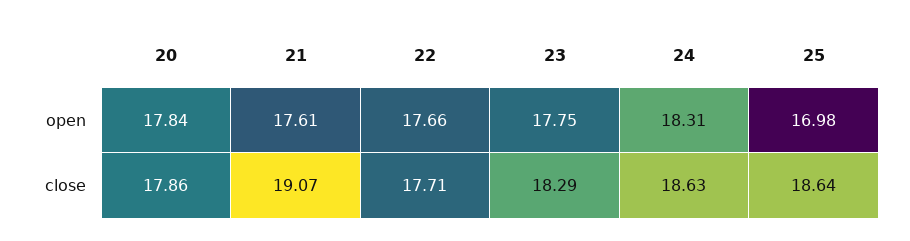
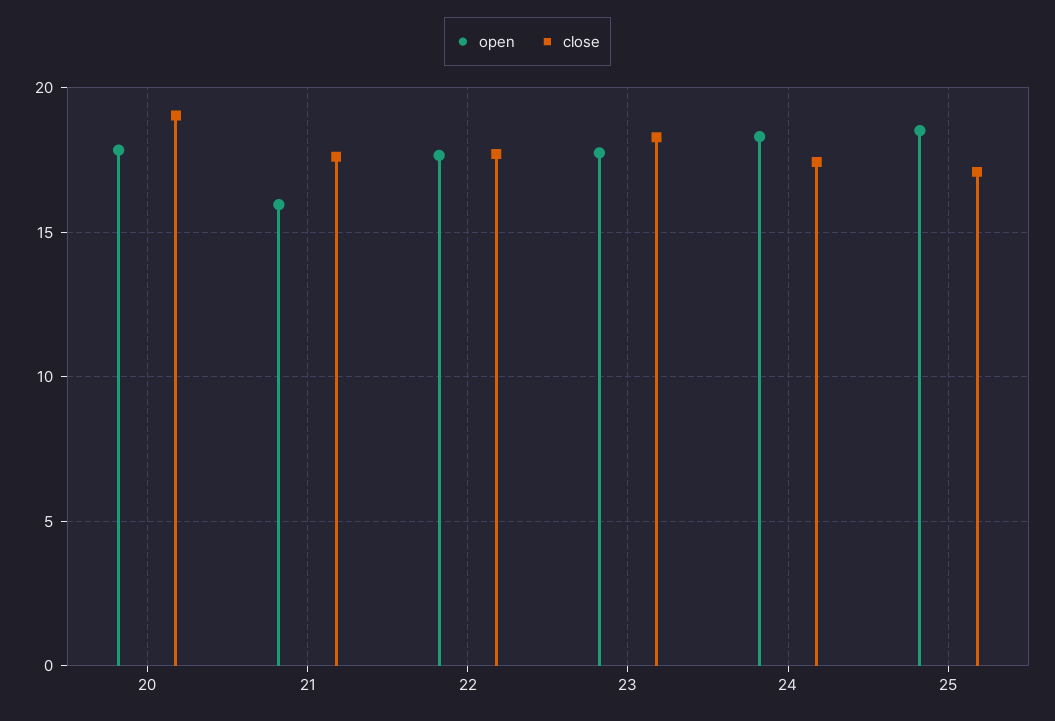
open, 21: 17.61 -> 16
open, 25: 16.98 -> 18.5
close, 20: 17.86 -> 19
close, 21: 19.07 -> 17.5
close, 24: 18.63 -> 17.5
close, 25: 18.64 -> 17

